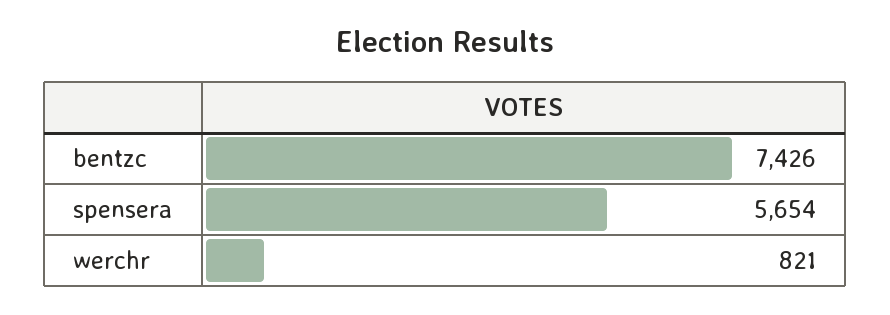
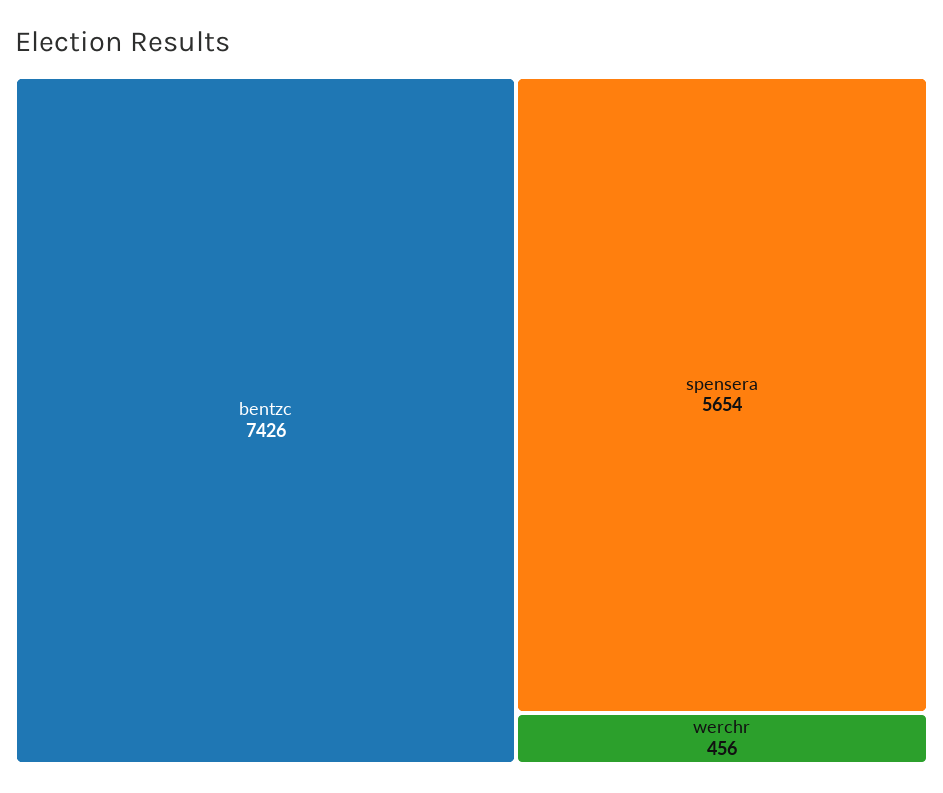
werchr: 821 -> 456

